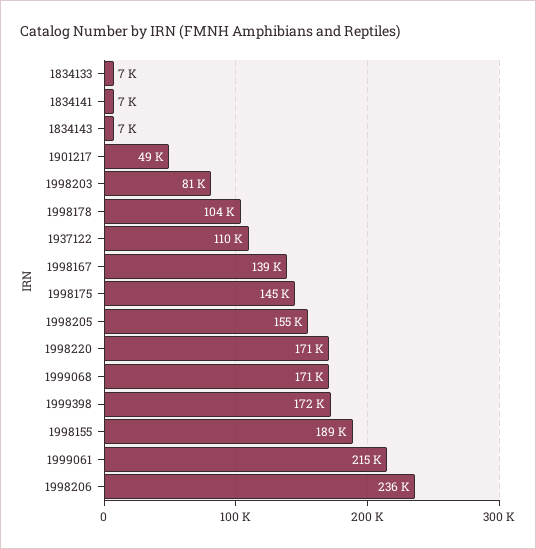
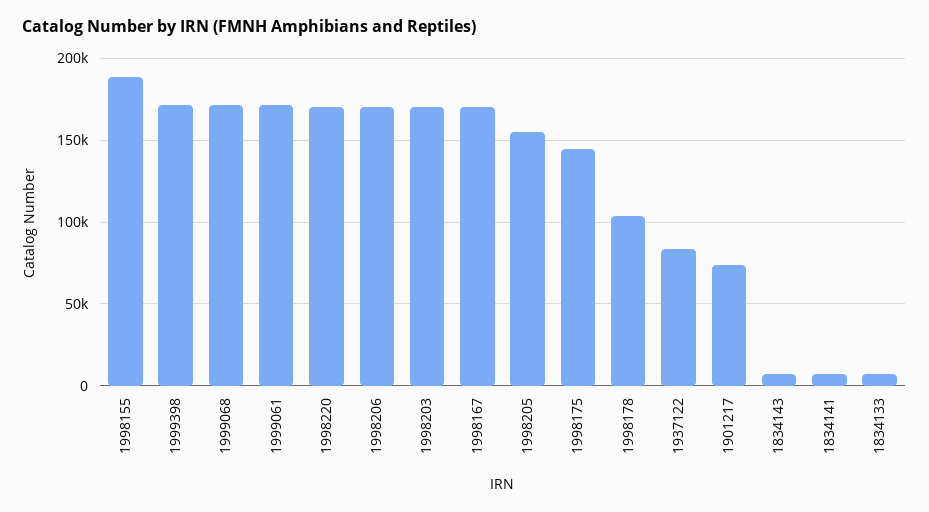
1901217: 49000 -> 75000
1998203: 81000 -> 170000
1937122: 110000 -> 85000
1998167: 139000 -> 170000
1999061: 215000 -> 170000
1998206: 236000 -> 170000

